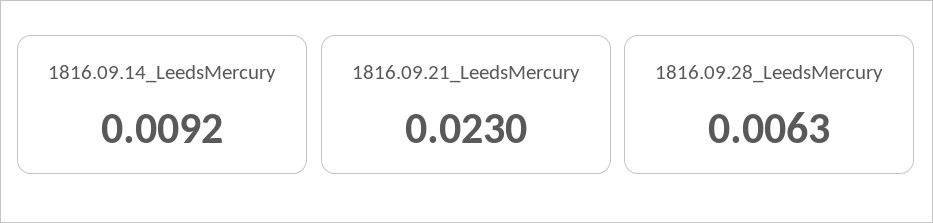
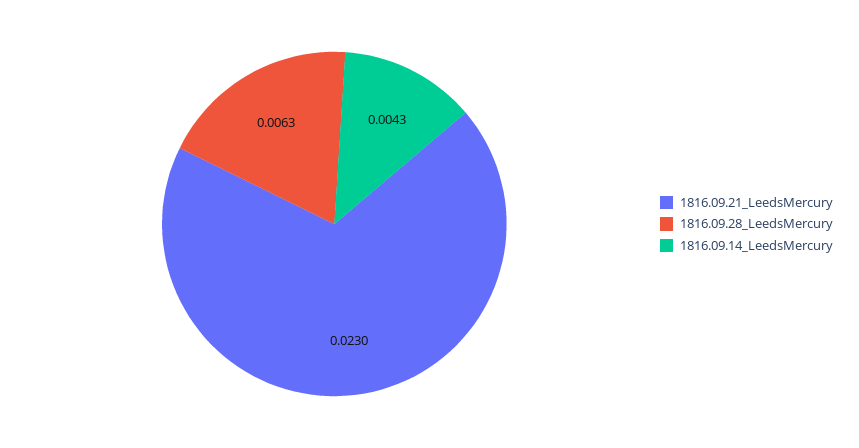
1816.09.14_LeedsMercury: 0.0092 -> 0.0043

